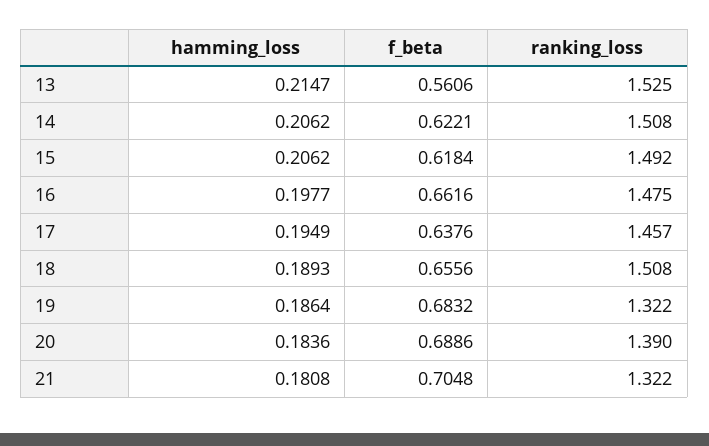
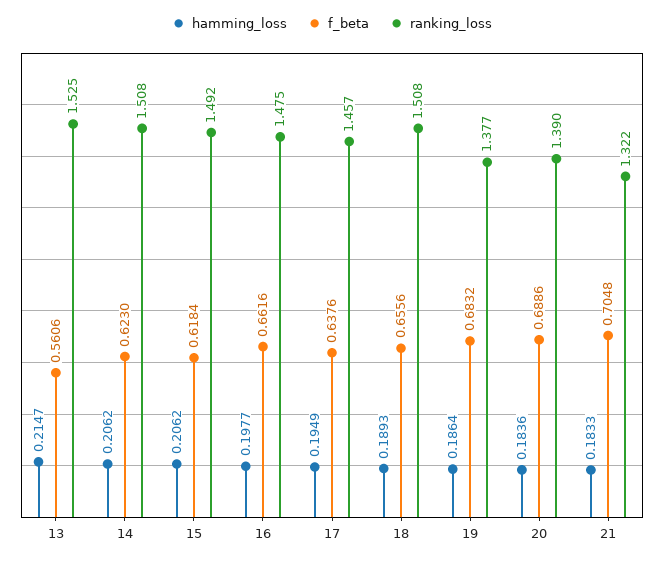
f_beta, 14: 0.6221 -> 0.623
ranking_loss, 19: 1.322 -> 1.377
hamming_loss, 21: 0.1808 -> 0.1833

